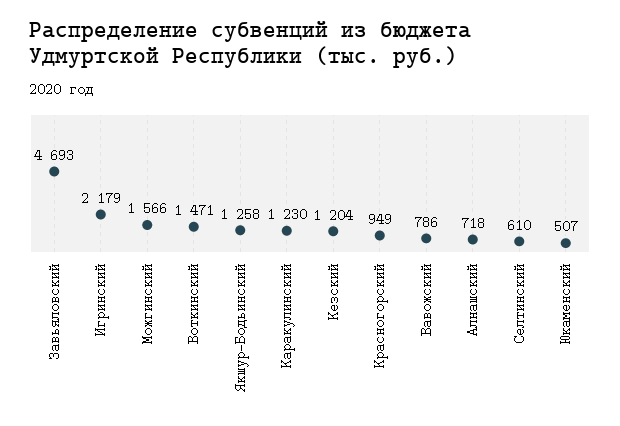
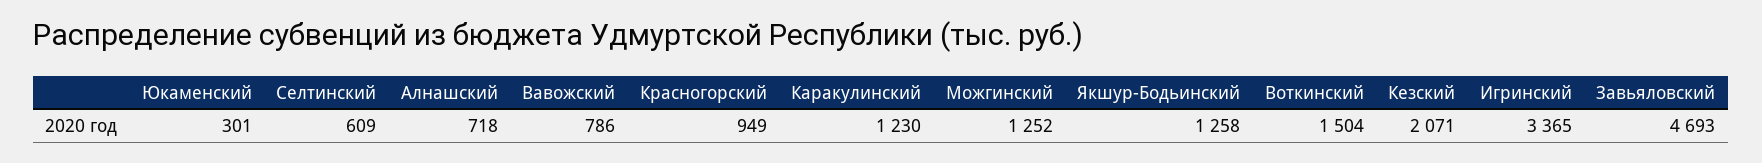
Игринский: 2179 -> 3365
Можгинский: 1566 -> 1252
Воткинский: 1471 -> 1504
Кезский: 1204 -> 2071
Селтинский: 610 -> 609
Юкаменский: 507 -> 301

